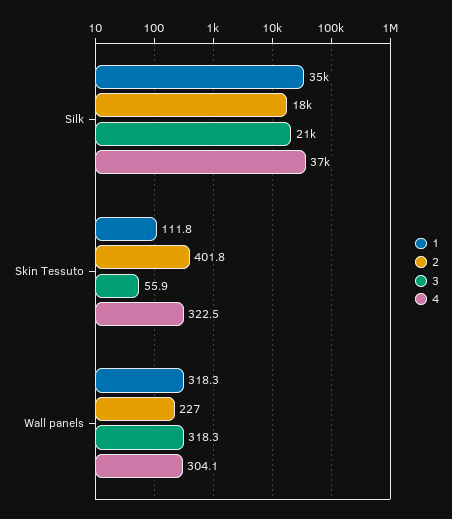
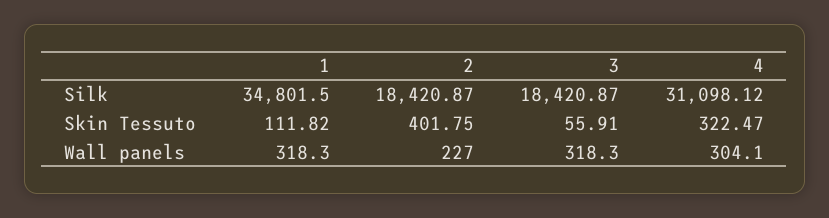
3, Silk: 21000 -> 18420.87
4, Silk: 37000 -> 31098.12

